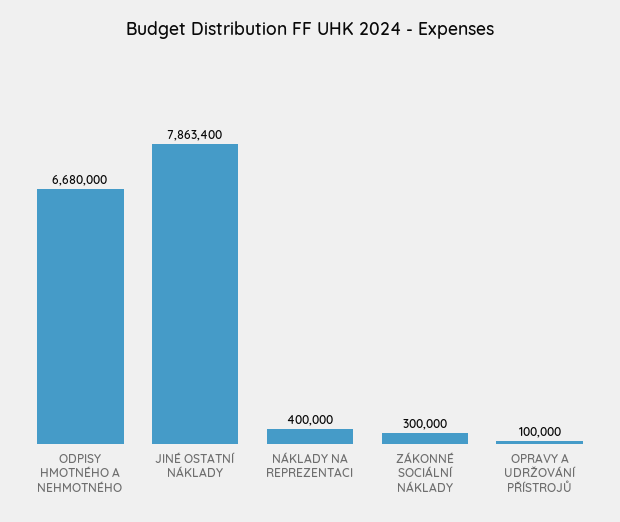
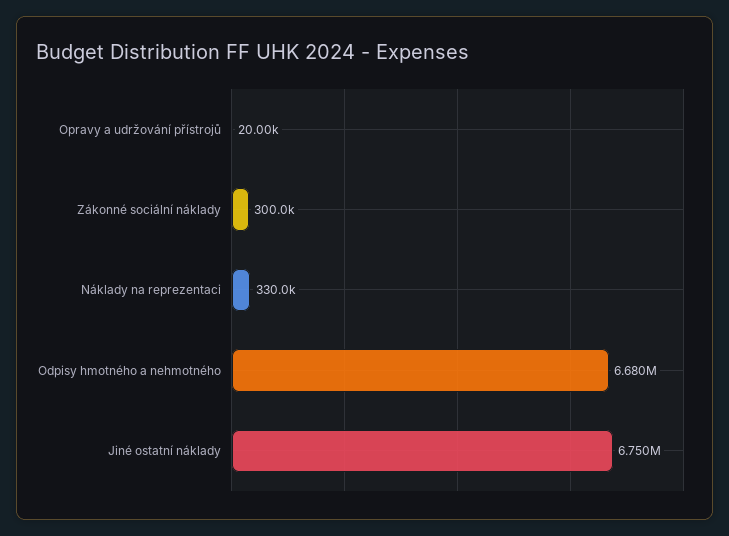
JINÉ OSTATNÍ NÁKLADY: 7863400 -> 6750000
NÁKLADY NA REPREZENTACI: 400000 -> 330000
OPRAVY A UDRŽOVÁNÍ PŘÍSTROJŮ: 100000 -> 20000

